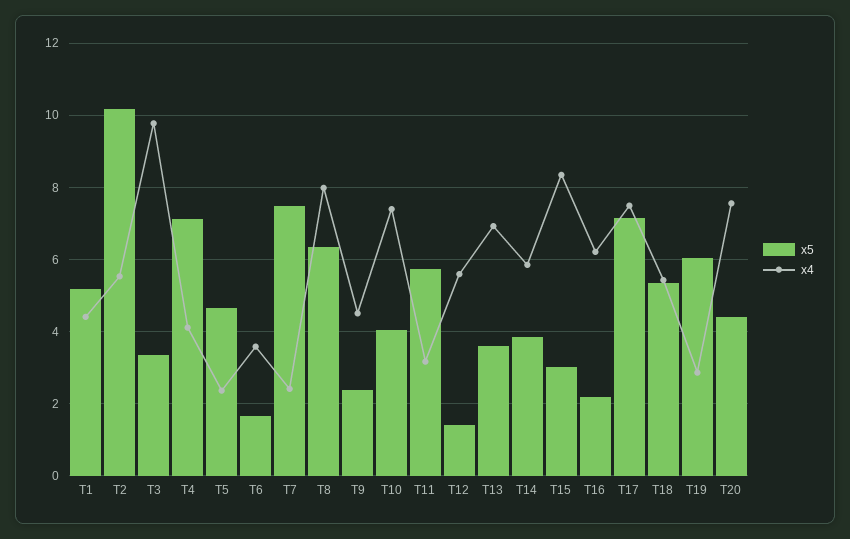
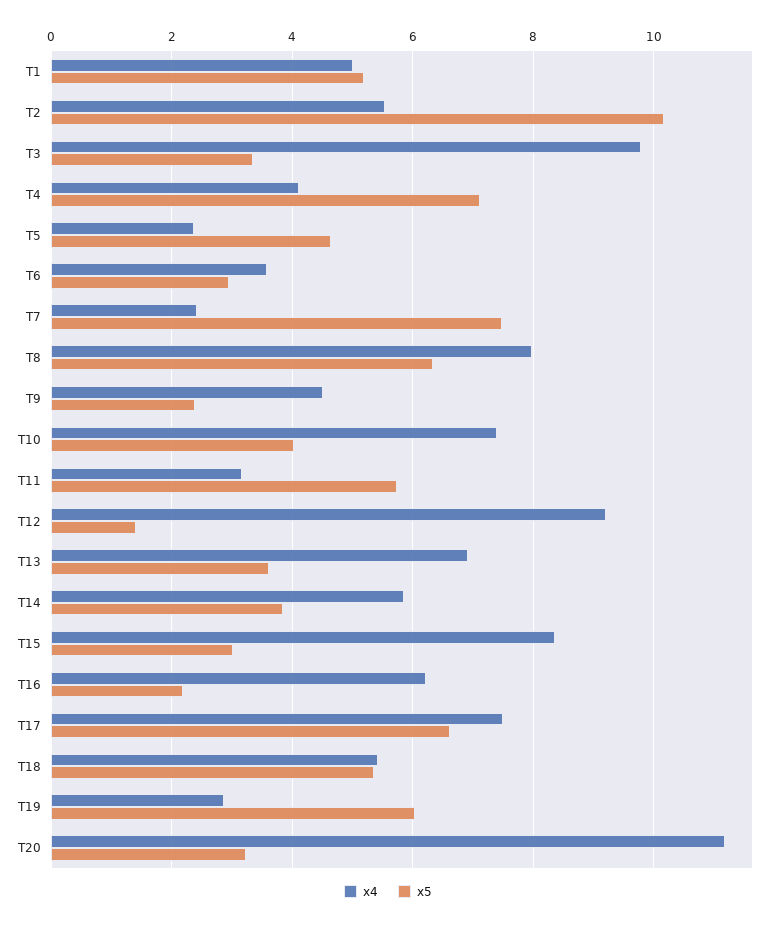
x4, T1: 4.4 -> 5
x5, T6: 1.6 -> 3
x4, T12: 5.6 -> 9.2
x5, T17: 7.2 -> 6.6
x5, T20: 4.4 -> 3.2
x4, T20: 7.6 -> 11.2

